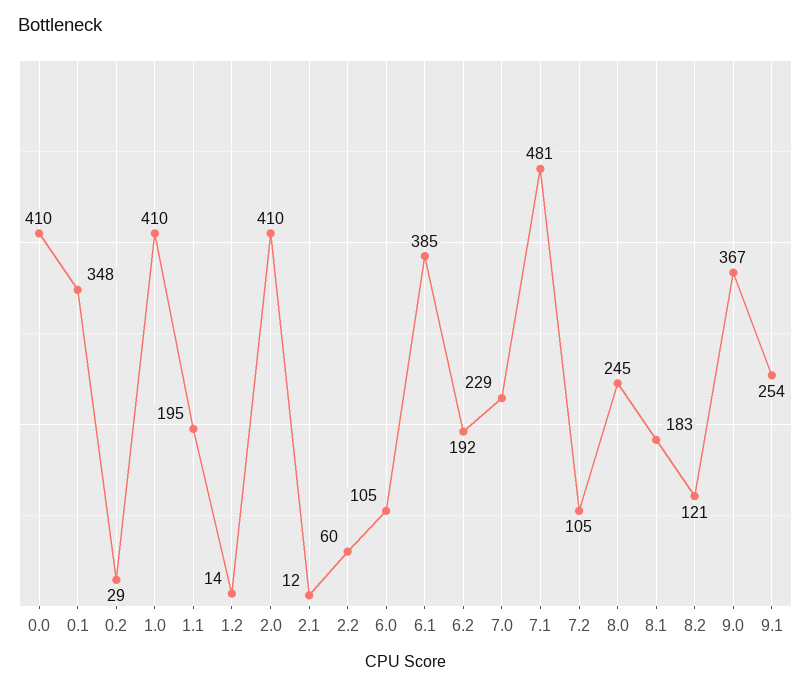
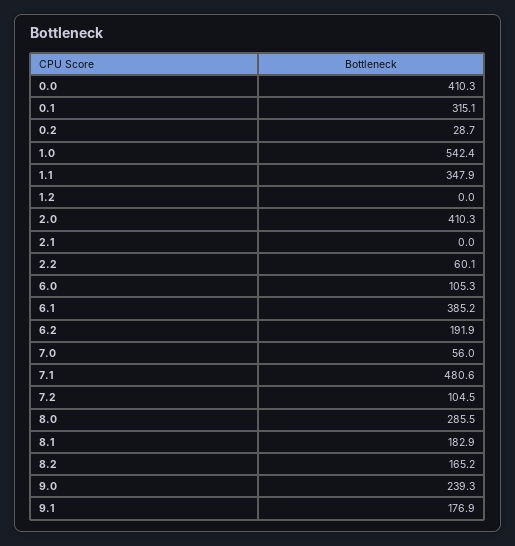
0.1: 348 -> 315.1
1.0: 410 -> 542.4
1.1: 195 -> 347.9
1.2: 14 -> 0
2.1: 12 -> 0
7.0: 229 -> 56
8.0: 245 -> 285.5
8.2: 121 -> 165.2
9.0: 367 -> 239.3
9.1: 254 -> 176.9

